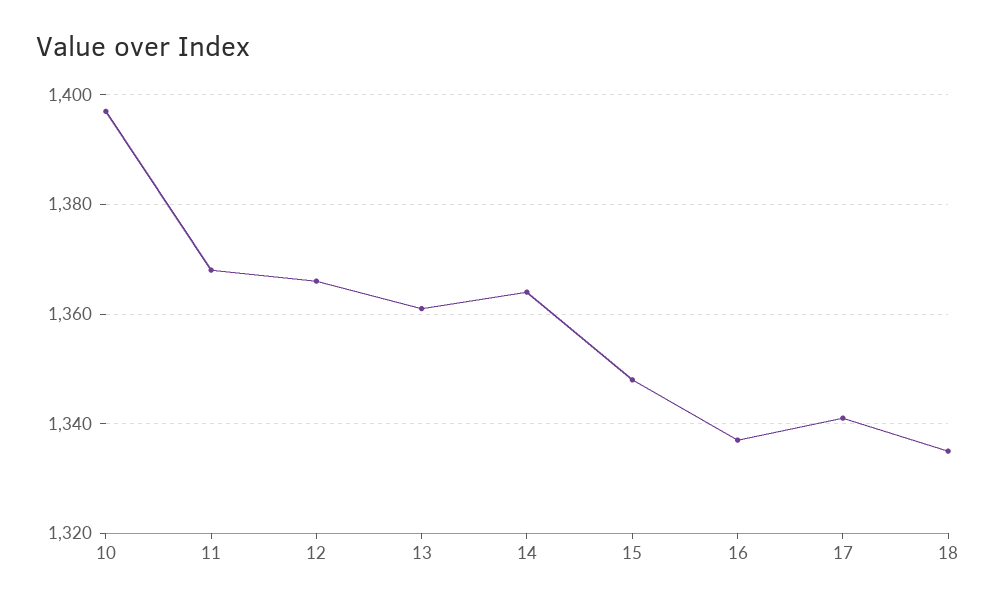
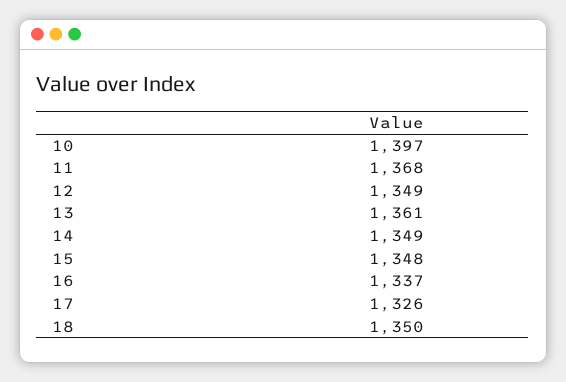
12: 1365 -> 1349
14: 1365 -> 1349
17: 1340 -> 1326
18: 1335 -> 1350

